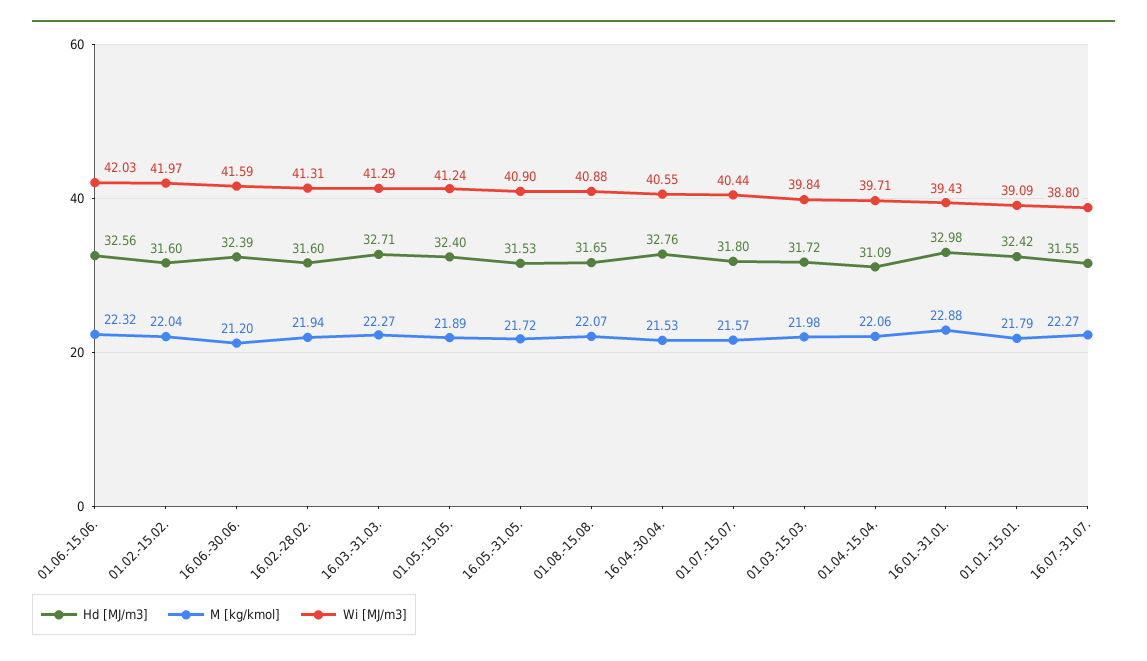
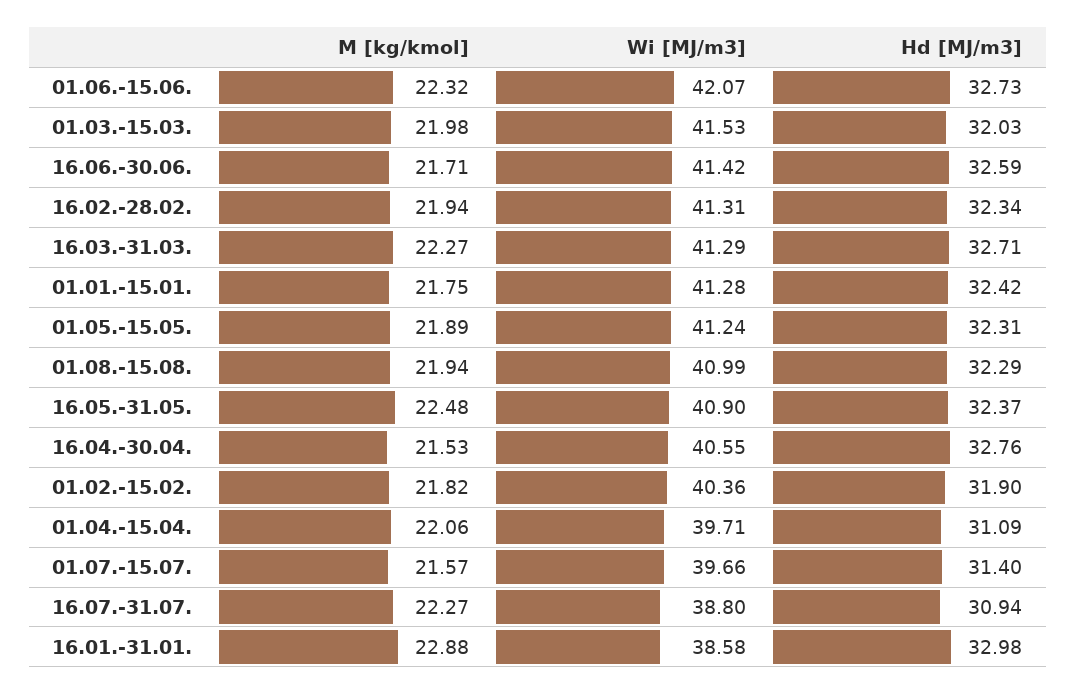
Hd [MJ/m3], 01.06.-15.06.: 32.56 -> 32.73
Wi [MJ/m3], 01.06.-15.06.: 42.03 -> 42.07
Hd [MJ/m3], 01.02.-15.02.: 31.6 -> 31.9
M [kg/kmol], 01.02.-15.02.: 22.04 -> 21.82
Wi [MJ/m3], 01.02.-15.02.: 41.97 -> 40.36
Hd [MJ/m3], 16.06.-30.06.: 32.39 -> 32.59
M [kg/kmol], 16.06.-30.06.: 21.2 -> 21.71
Wi [MJ/m3], 16.06.-30.06.: 41.59 -> 41.42
Hd [MJ/m3], 16.02.-28.02.: 31.6 -> 32.34
Hd [MJ/m3], 01.05.-15.05.: 32.4 -> 32.31
Hd [MJ/m3], 16.05.-31.05.: 31.53 -> 32.37
M [kg/kmol], 16.05.-31.05.: 21.72 -> 22.48
Hd [MJ/m3], 01.08.-15.08.: 31.65 -> 32.29
M [kg/kmol], 01.08.-15.08.: 22.07 -> 21.94
Wi [MJ/m3], 01.08.-15.08.: 40.88 -> 40.99
Hd [MJ/m3], 01.07.-15.07.: 31.8 -> 31.4
Wi [MJ/m3], 01.07.-15.07.: 40.44 -> 39.66
Hd [MJ/m3], 01.03.-15.03.: 31.72 -> 32.03
Wi [MJ/m3], 01.03.-15.03.: 39.84 -> 41.53
Wi [MJ/m3], 16.01.-31.01.: 39.43 -> 38.58
M [kg/kmol], 01.01.-15.01.: 21.79 -> 21.75
Wi [MJ/m3], 01.01.-15.01.: 39.09 -> 41.28
Hd [MJ/m3], 16.07.-31.07.: 31.55 -> 30.94

